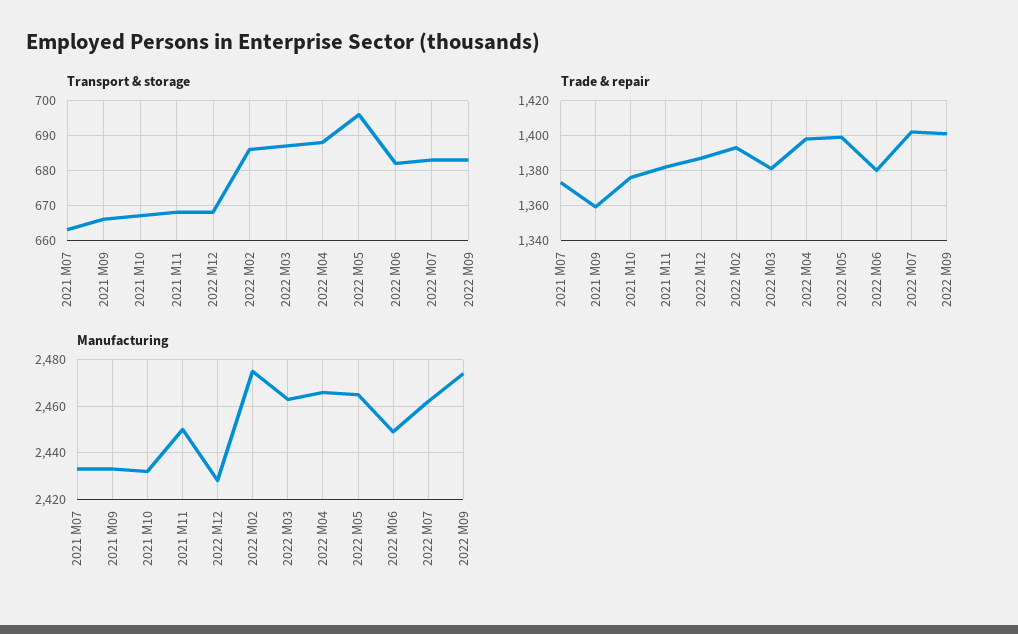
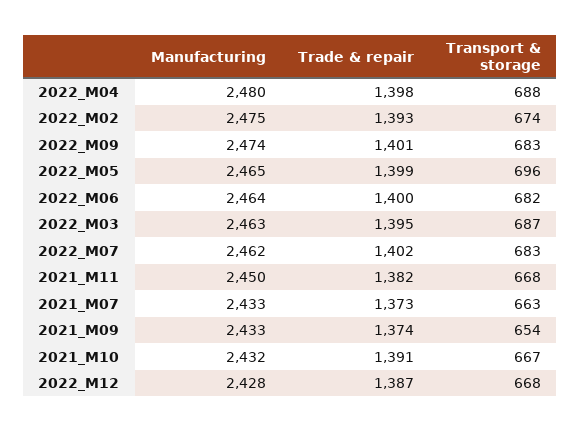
Transport & storage, 2021 M09: 665 -> 654
Transport & storage, 2022 M02: 685 -> 674
Trade & repair, 2021 M09: 1360 -> 1374
Trade & repair, 2021 M10: 1375 -> 1391
Trade & repair, 2022 M03: 1380 -> 1395
Trade & repair, 2022 M06: 1380 -> 1400
Manufacturing, 2022 M04: 2465 -> 2480
Manufacturing, 2022 M06: 2450 -> 2464

